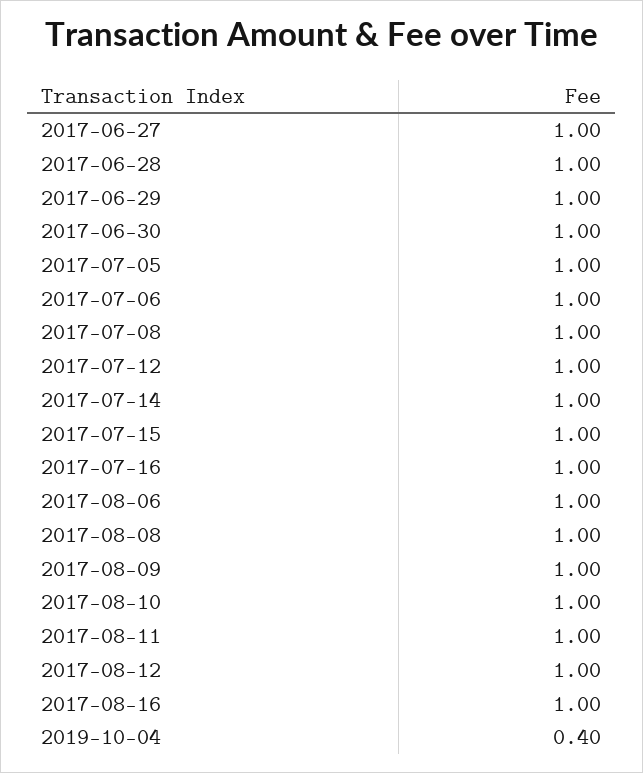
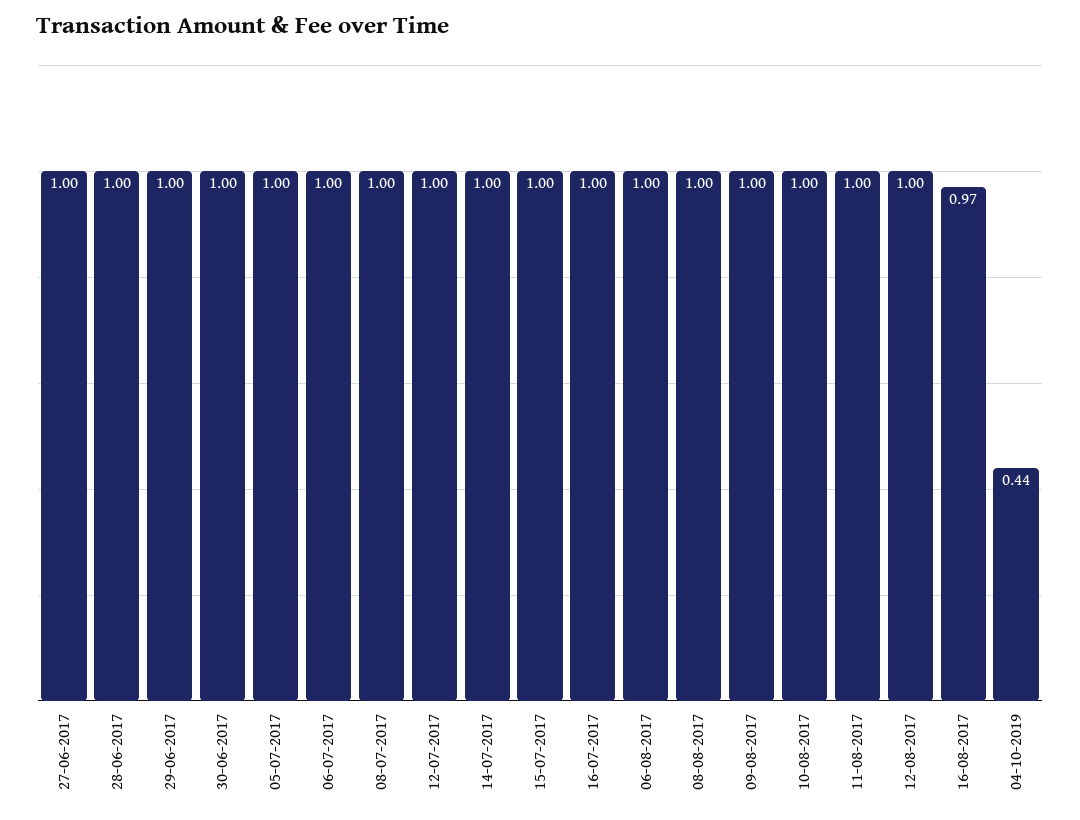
2017-08-16: 1 -> 0.97
2019-10-04: 0.4 -> 0.44

